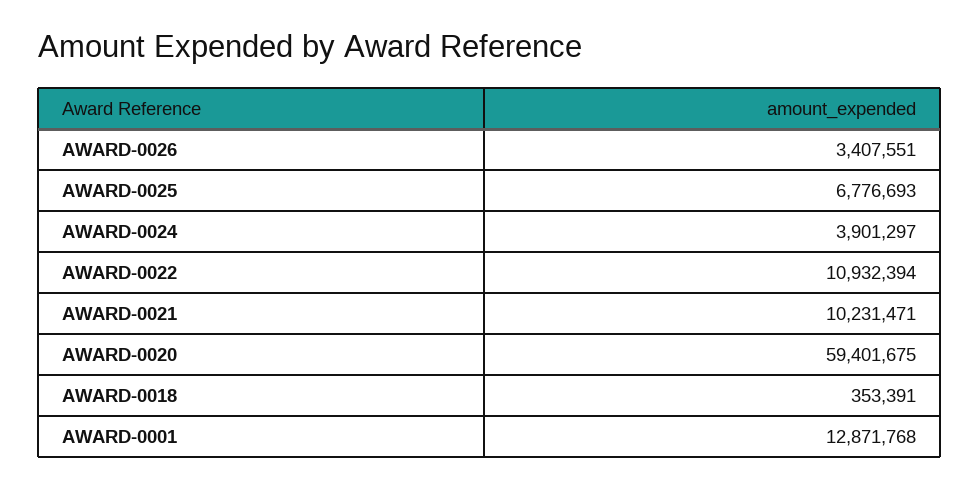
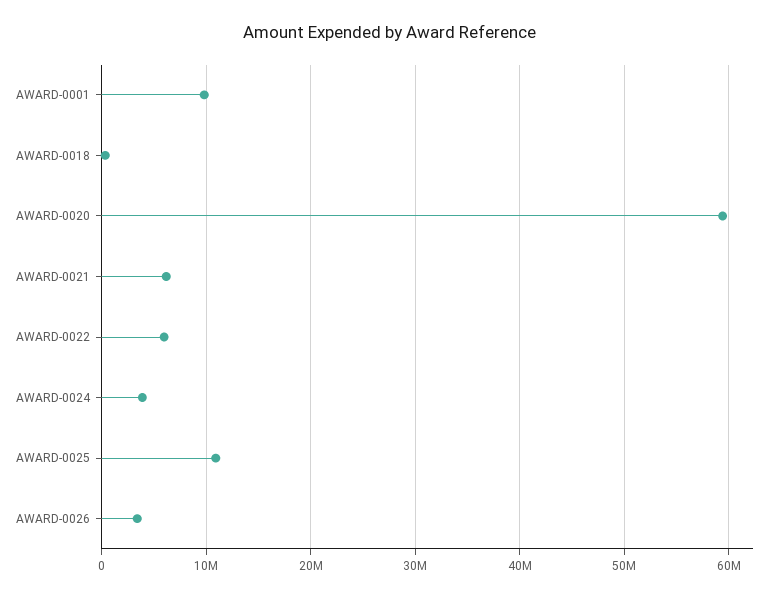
AWARD-0025: 6776693 -> 11000000
AWARD-0022: 10932394 -> 6000000
AWARD-0021: 10231471 -> 6000000
AWARD-0001: 12871768 -> 10000000

